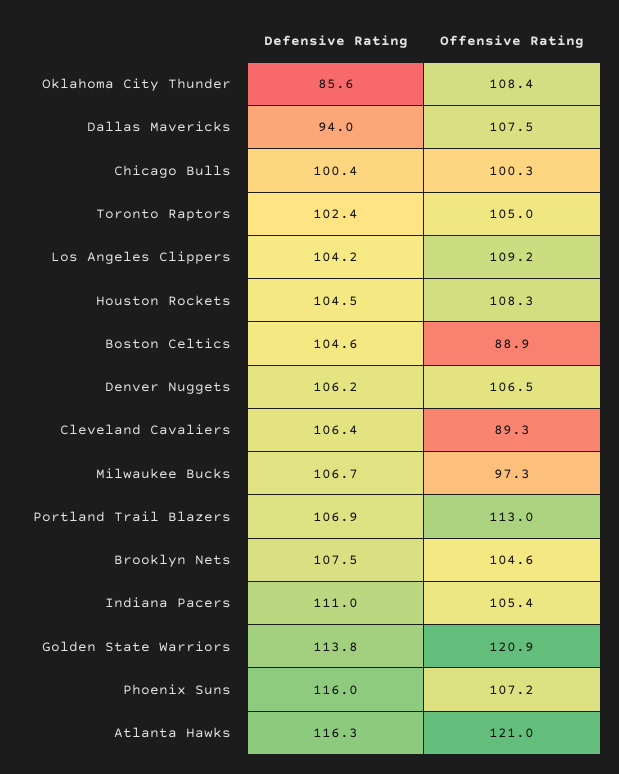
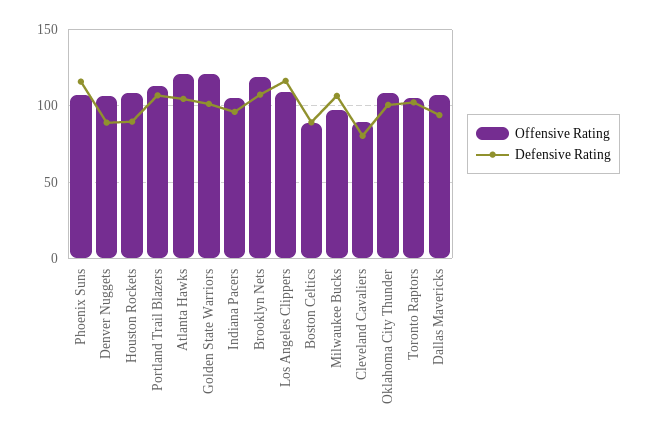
Defensive Rating, Oklahoma City Thunder: 85.6 -> 100
Defensive Rating, Chicago Bulls: 100.4 -> none
Offensive Rating, Chicago Bulls: 100.3 -> none
Defensive Rating, Los Angeles Clippers: 104.2 -> 115
Defensive Rating, Houston Rockets: 104.5 -> 90
Defensive Rating, Boston Celtics: 104.6 -> 90
Defensive Rating, Denver Nuggets: 106.2 -> 90
Defensive Rating, Cleveland Cavaliers: 106.4 -> 80
Offensive Rating, Brooklyn Nets: 104.6 -> 120
Defensive Rating, Indiana Pacers: 111 -> 95
Defensive Rating, Golden State Warriors: 113.8 -> 100
Defensive Rating, Atlanta Hawks: 116.3 -> 105

